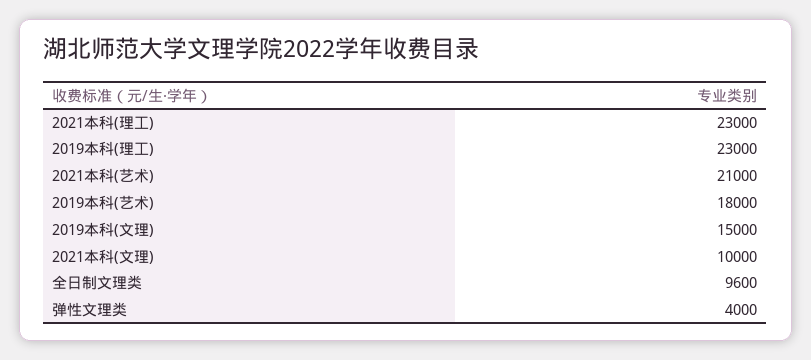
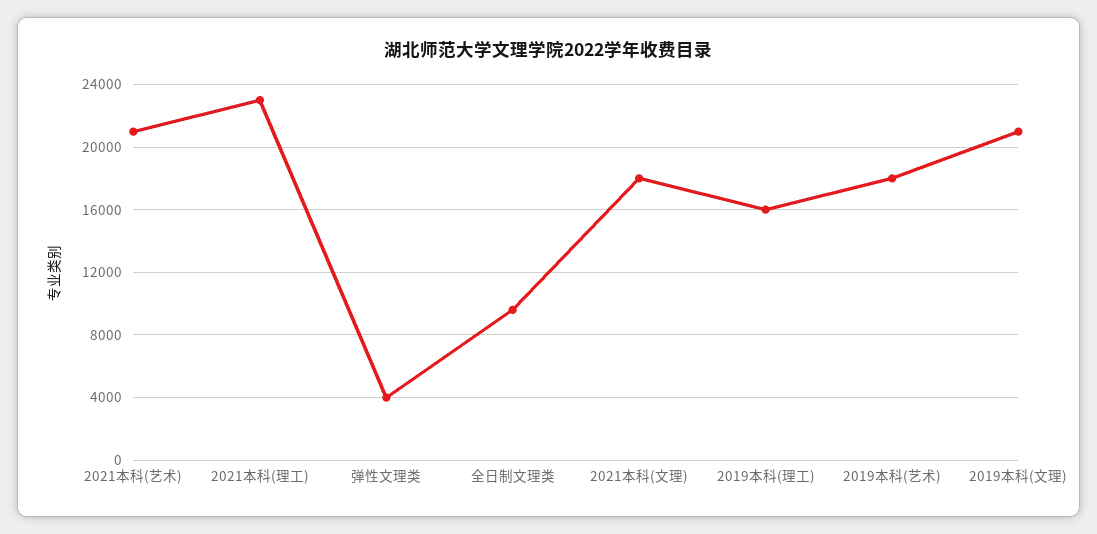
2019本科(理工): 23000 -> 16000
2019本科(文理): 15000 -> 21000
2021本科(文理): 10000 -> 18000

